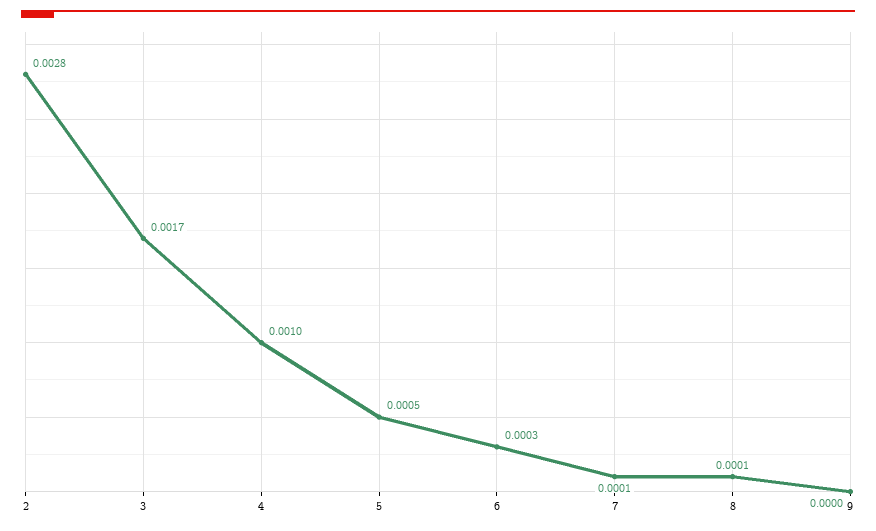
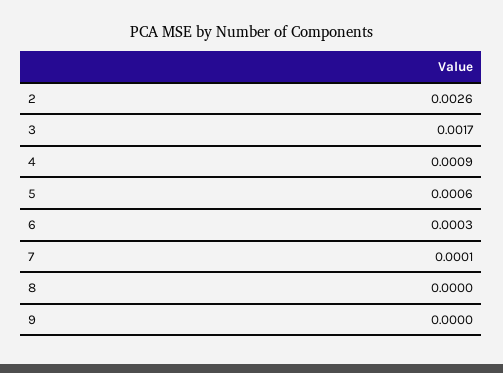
2: 0.0028 -> 0.0026
4: 0.001 -> 0.0009
5: 0.0005 -> 0.0006
8: 0.0001 -> 0

